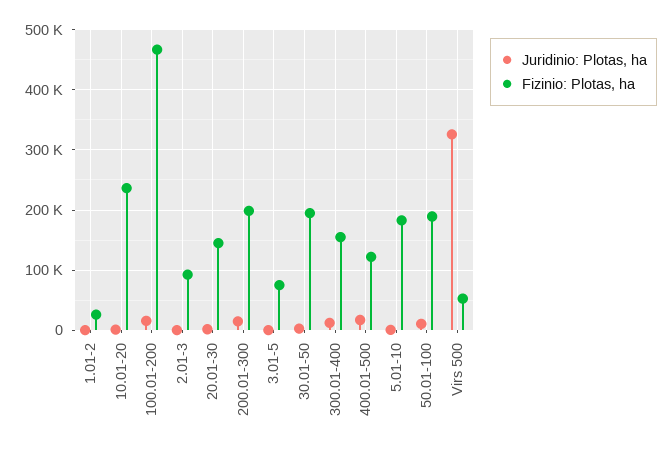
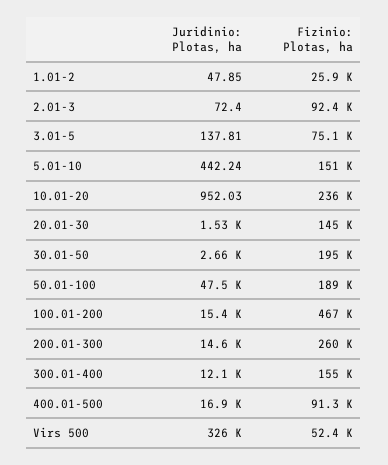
Fizinio: Plotas, ha, 200.01-300: 200000 -> 260000
Fizinio: Plotas, ha, 400.01-500: 120000 -> 91300
Fizinio: Plotas, ha, 5.01-10: 180000 -> 151000
Juridinio: Plotas, ha, 50.01-100: 10000 -> 47500

